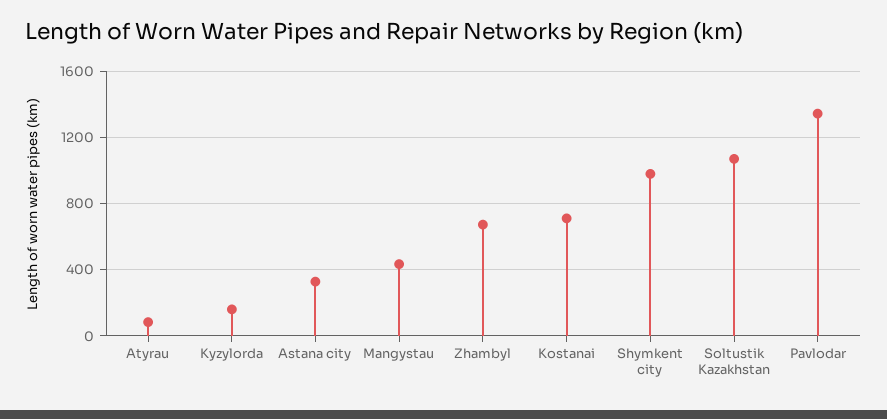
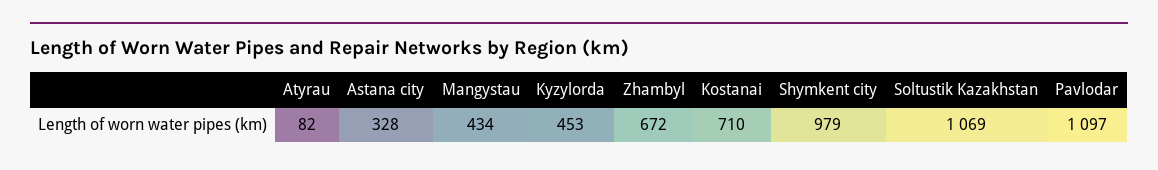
Kyzylorda: 150 -> 453
Pavlodar: 1350 -> 1097

